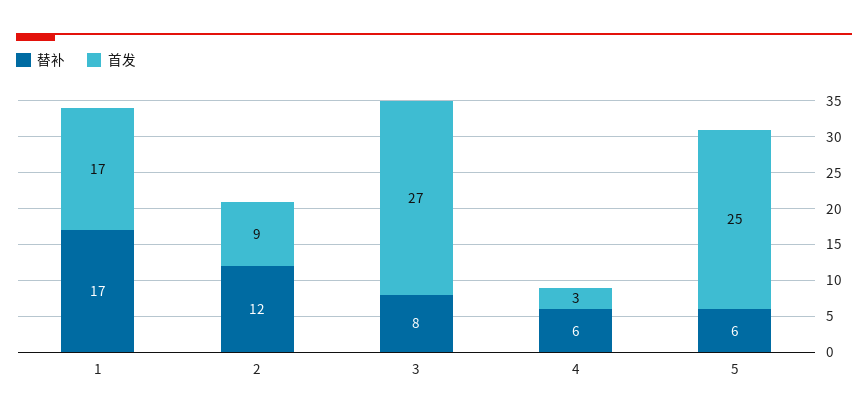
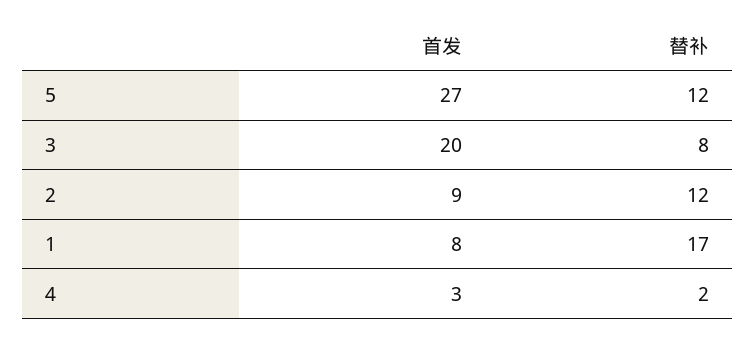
首发, 1: 17 -> 8
首发, 3: 27 -> 20
替补, 4: 6 -> 2
替补, 5: 6 -> 12
首发, 5: 25 -> 27

